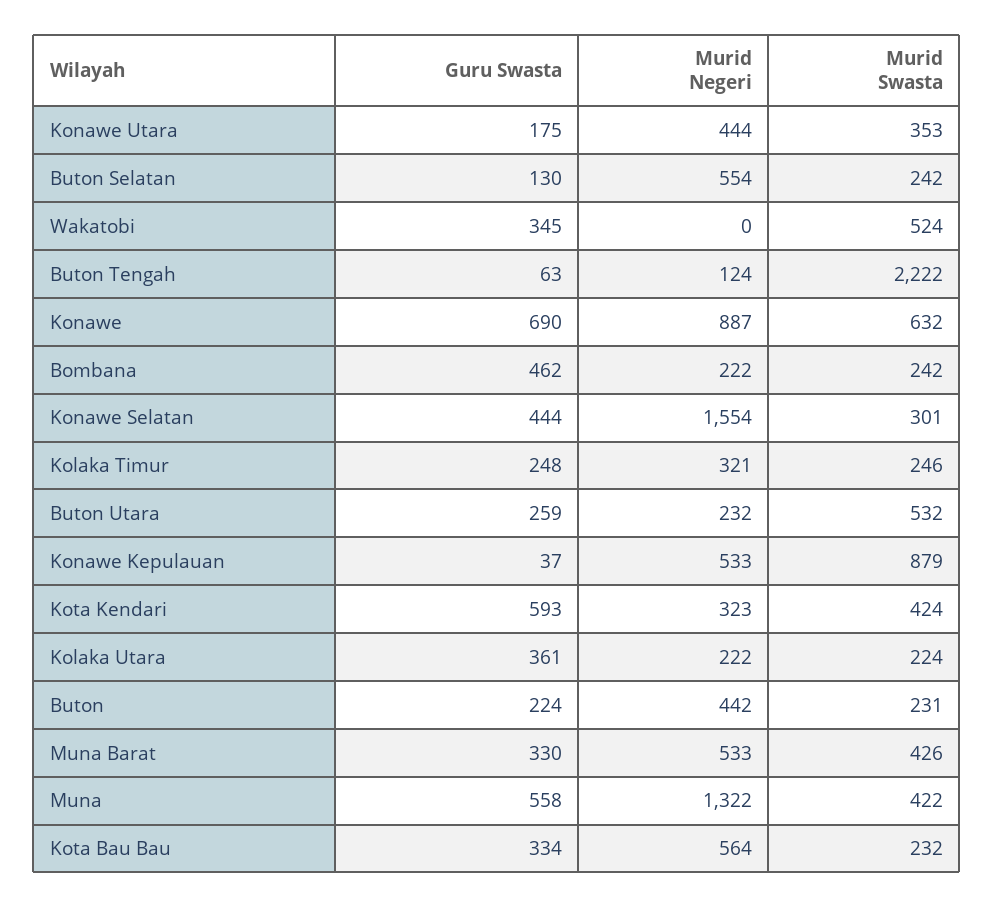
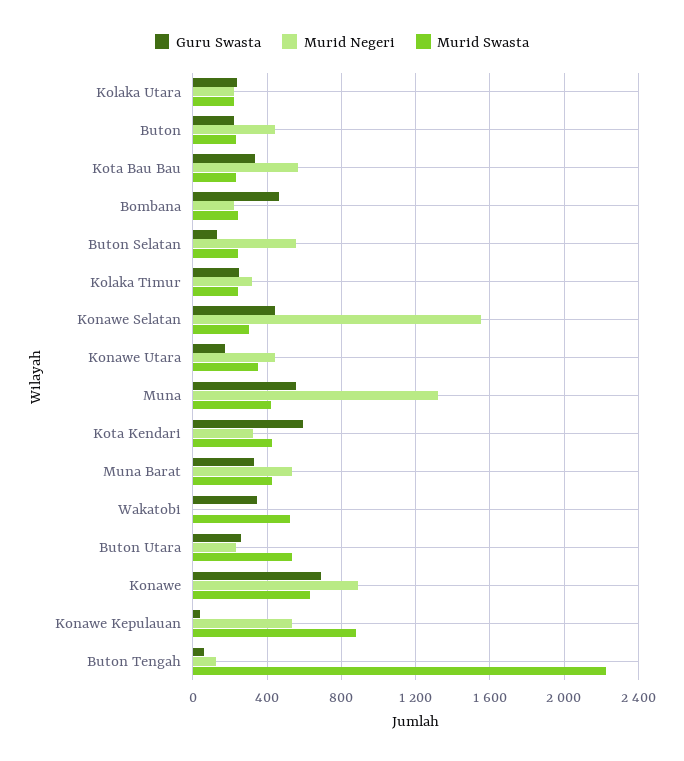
Guru Swasta, Kolaka Utara: 361 -> 250

